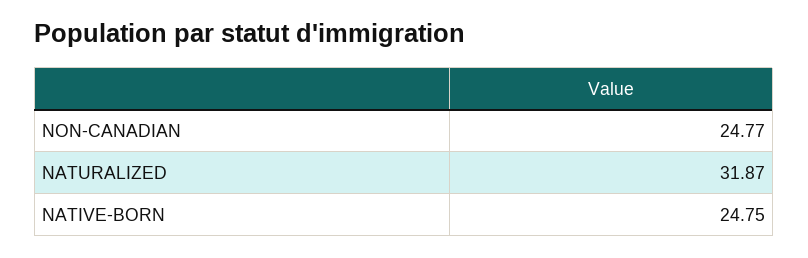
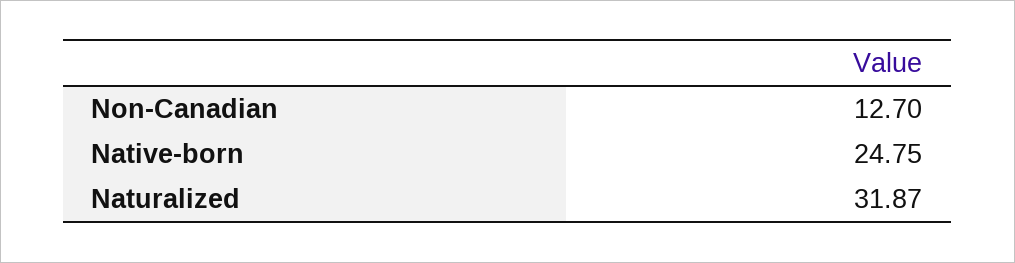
NON-CANADIAN: 24.77 -> 12.7

